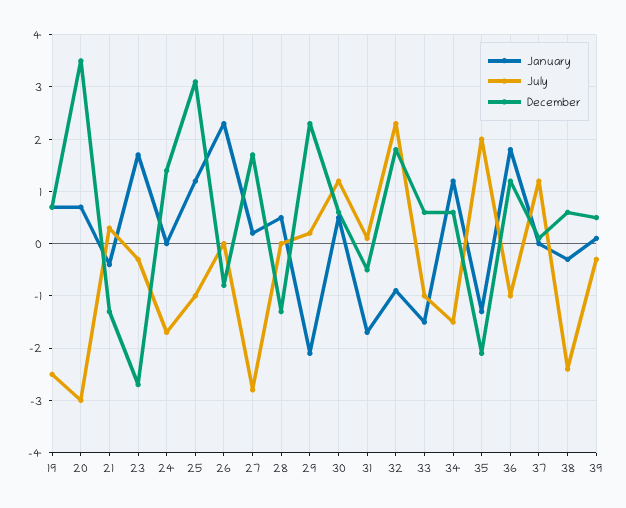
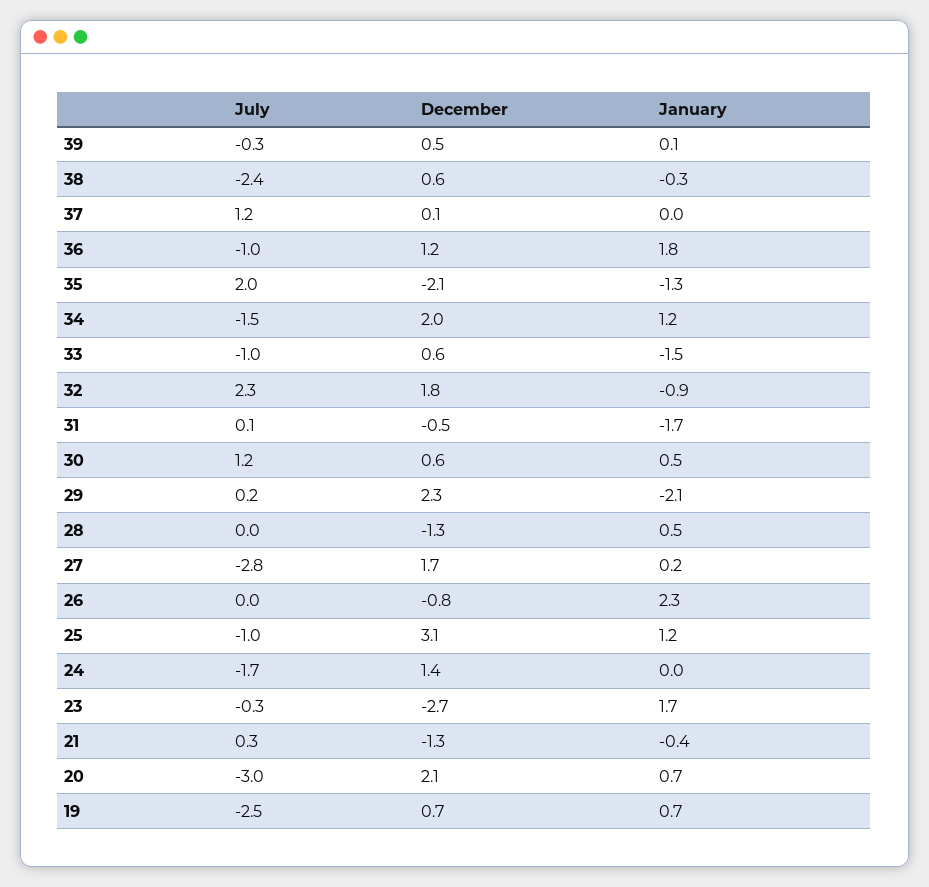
December, 20: 3.5 -> 2.1
December, 34: 0.5 -> 2

